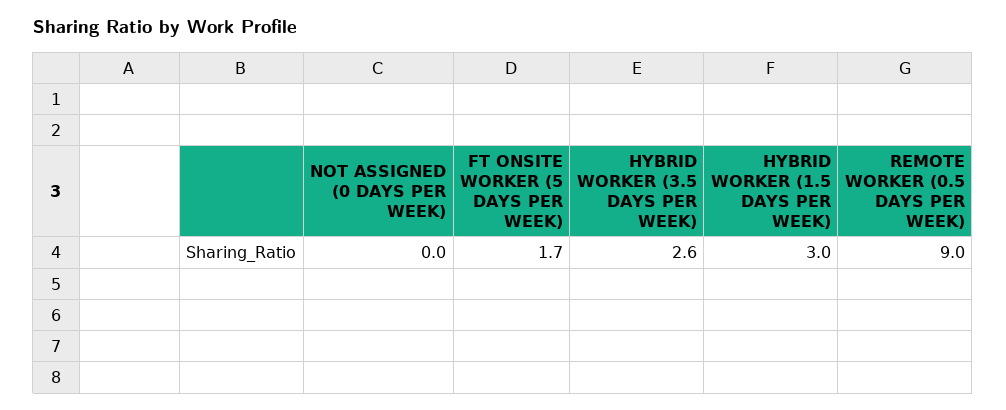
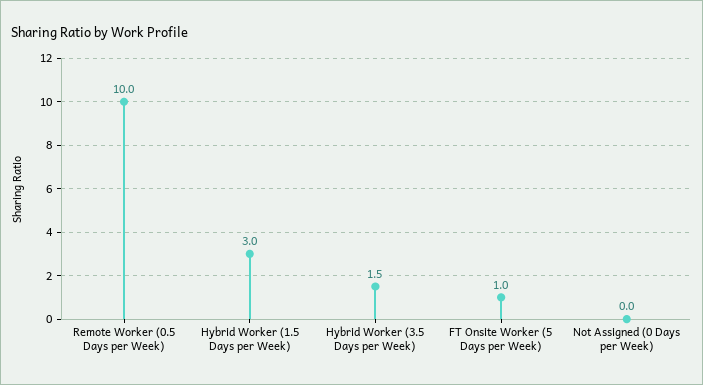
FT ONSITE WORKER (5 DAYS PER WEEK): 1.7 -> 1
HYBRID WORKER (3.5 DAYS PER WEEK): 2.6 -> 1.5
REMOTE WORKER (0.5 DAYS PER WEEK): 9 -> 10

